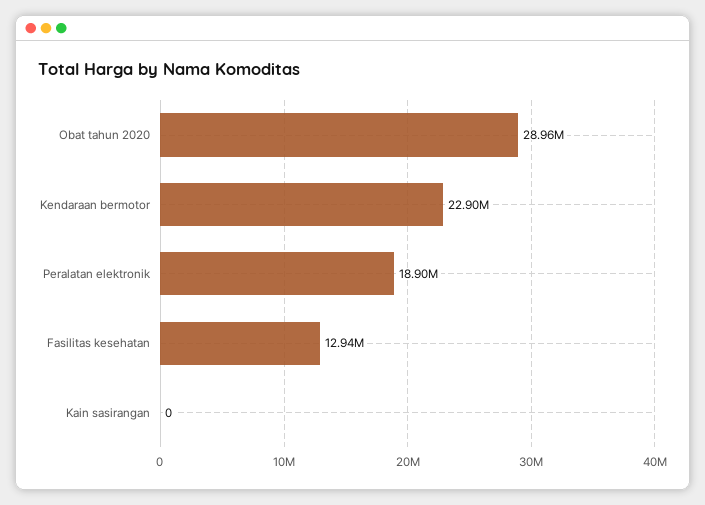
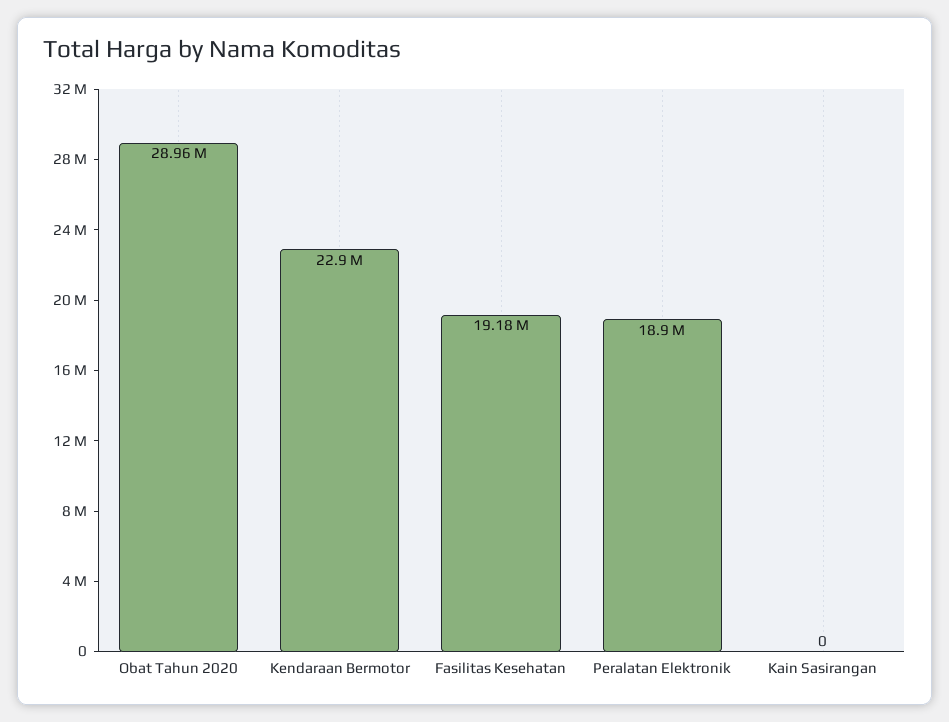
Fasilitas kesehatan: 12940000 -> 19180000

